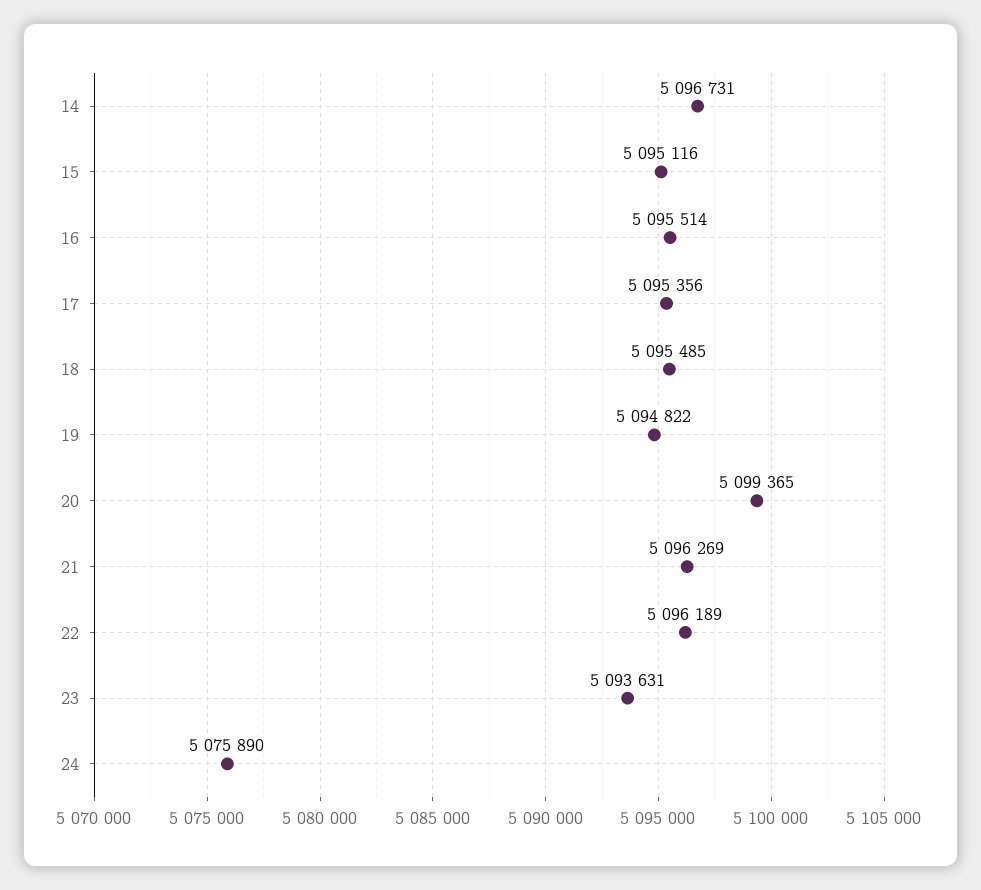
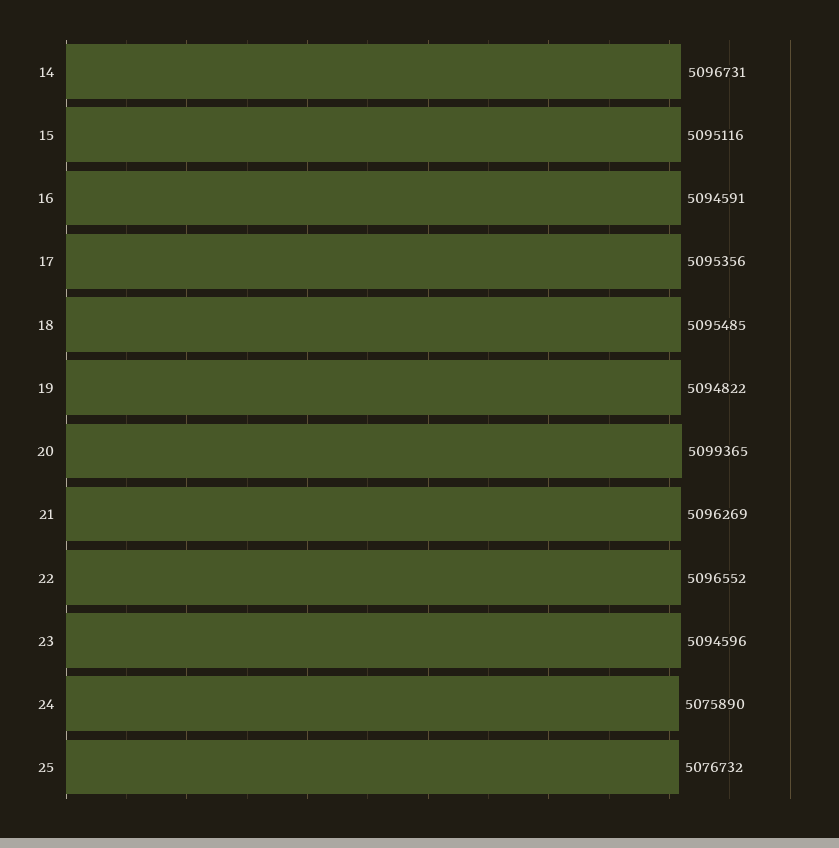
16: 5095514 -> 5094591
22: 5096189 -> 5096552
23: 5093631 -> 5094596
25: none -> 5076732

